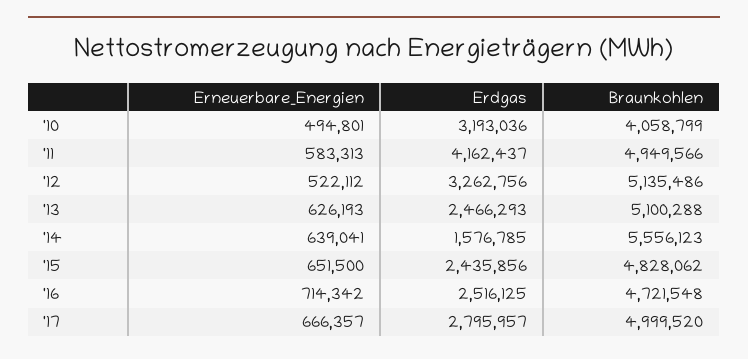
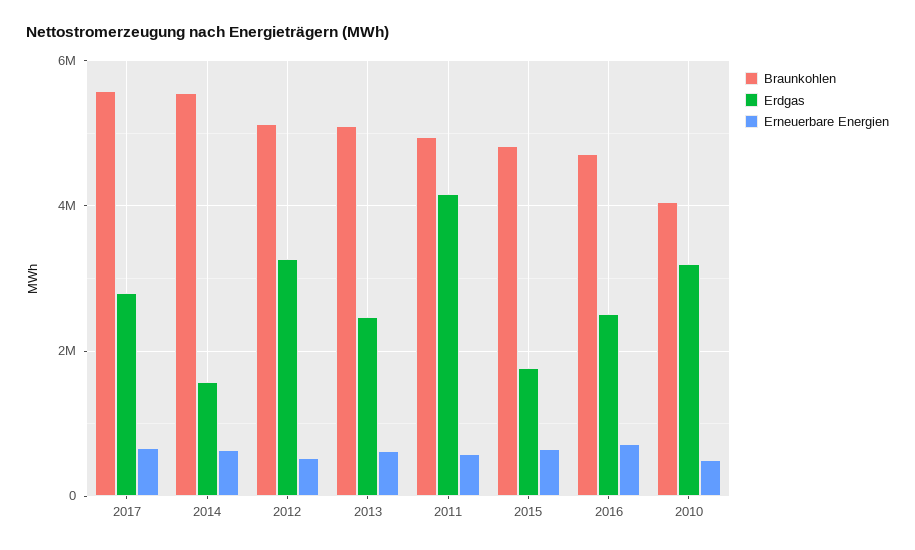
Erdgas, '15: 2435856 -> 1800000
Braunkohlen, '17: 4999520 -> 5600000

